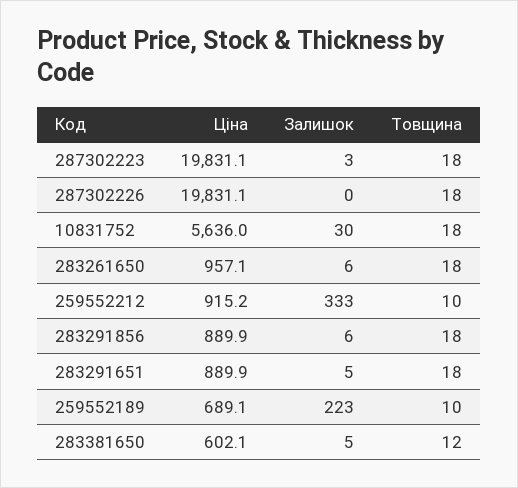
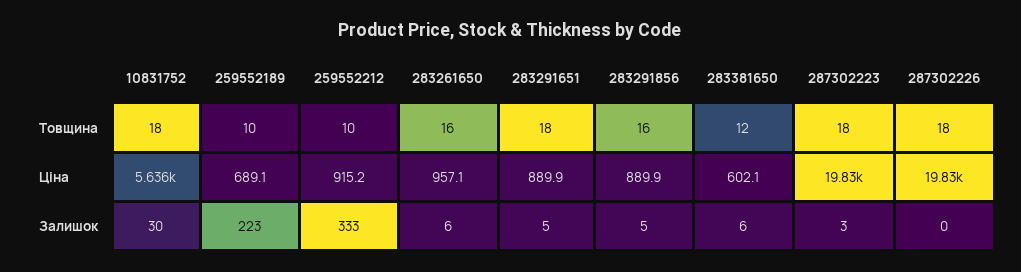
Товщина, 283261650: 18 -> 16
Залишок, 283291856: 6 -> 5
Товщина, 283291856: 18 -> 16
Залишок, 283381650: 5 -> 6

